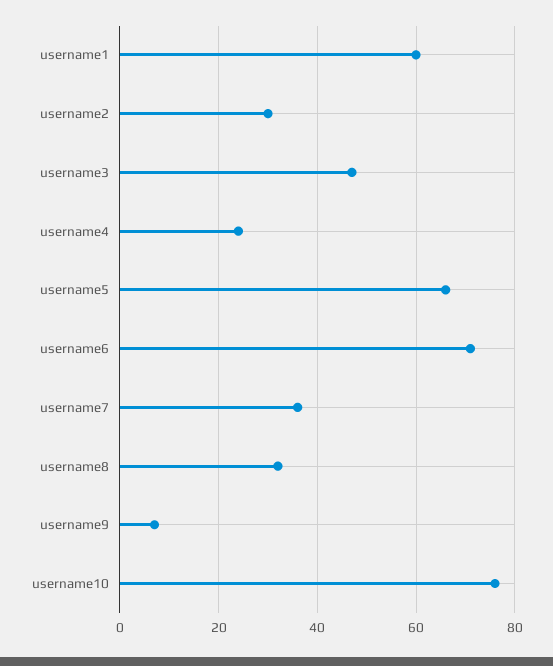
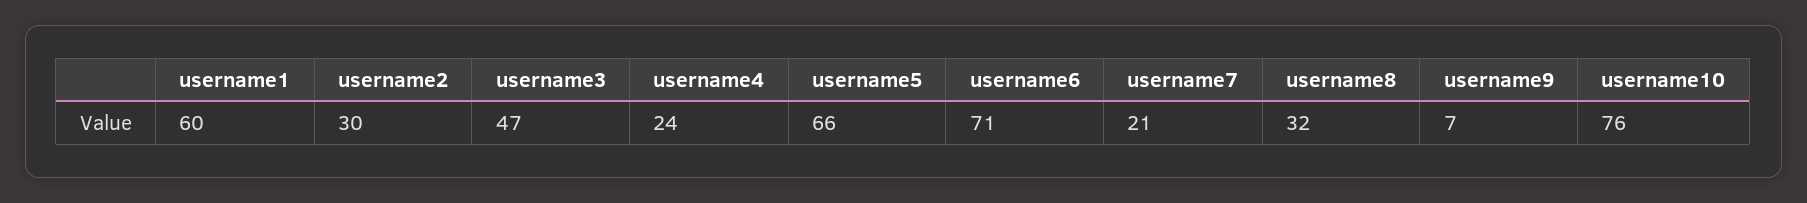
username7: 35 -> 21

